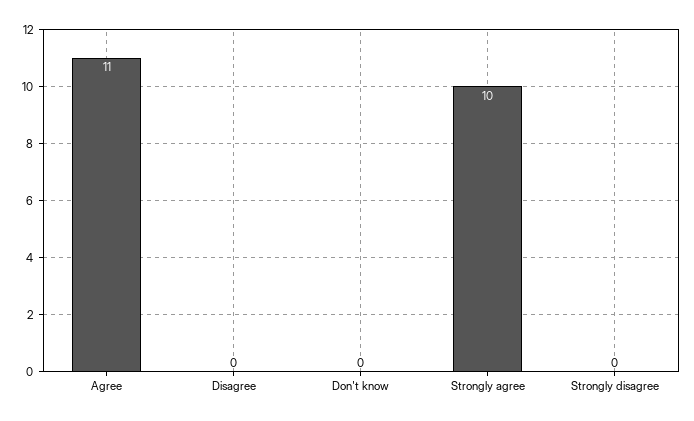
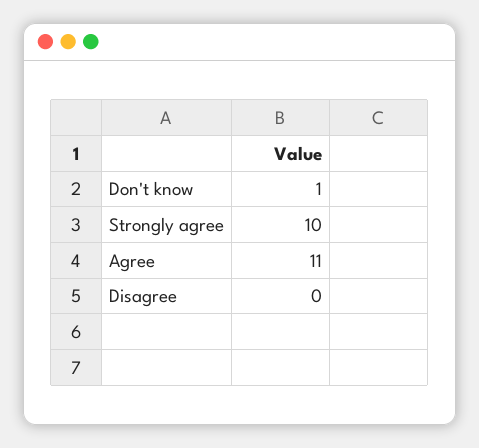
Don't know: 0 -> 1
Strongly disagree: 0 -> none

